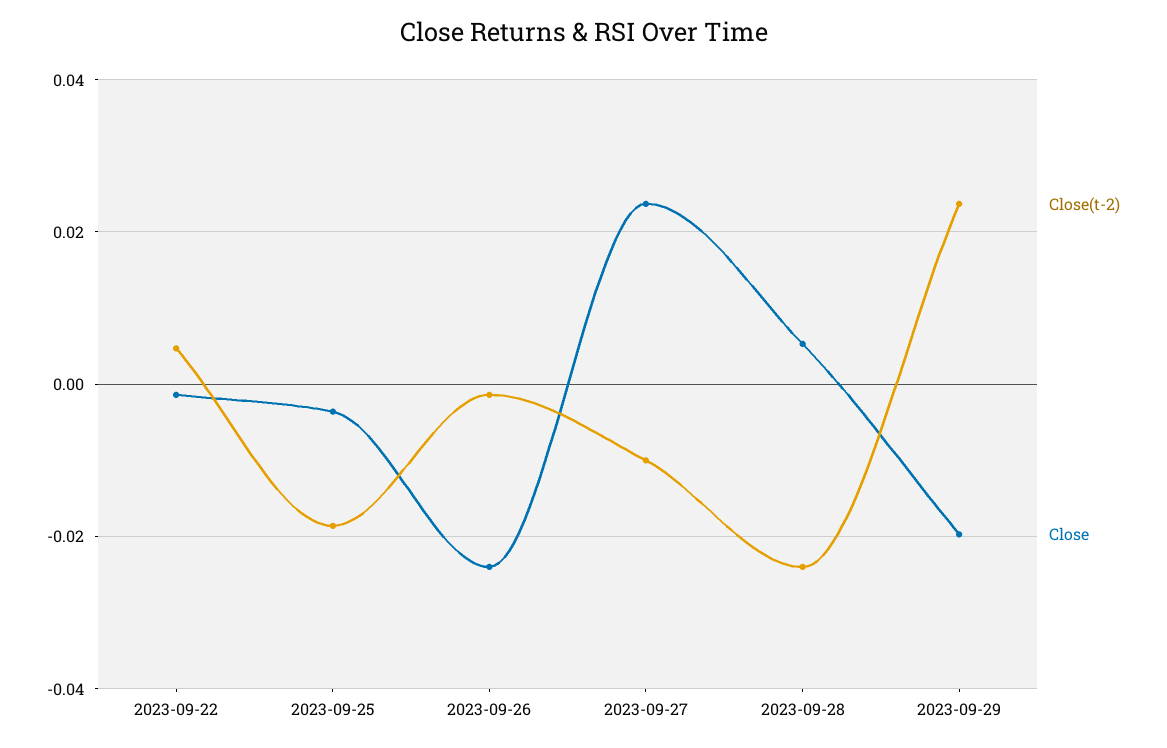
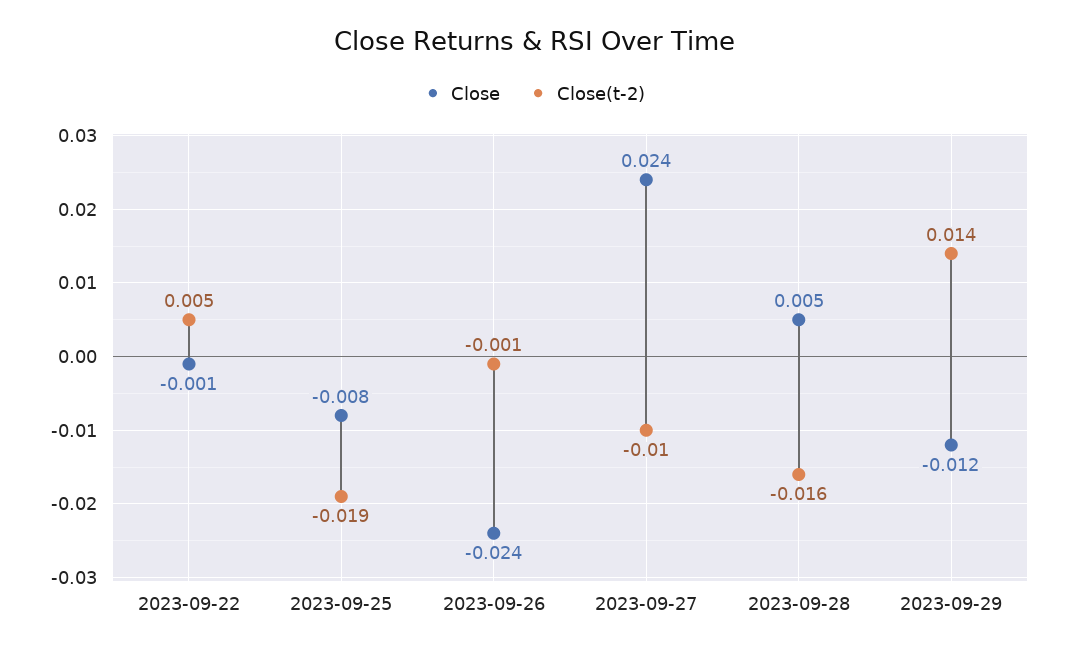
Close, 2023-09-25: -0.004 -> -0.008
Close(t-2), 2023-09-28: -0.024 -> -0.016
Close(t-2), 2023-09-29: 0.024 -> 0.014
Close, 2023-09-29: -0.02 -> -0.012

